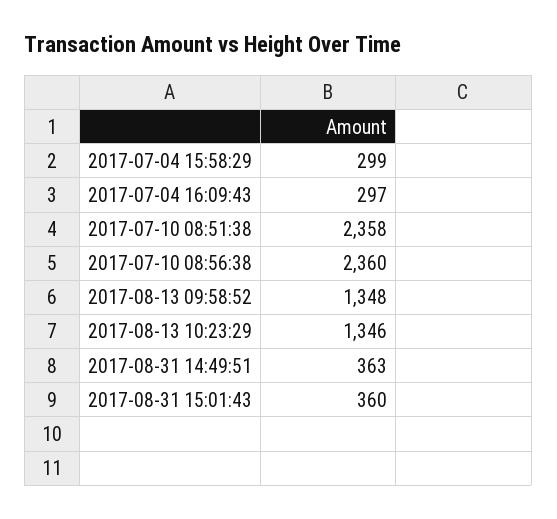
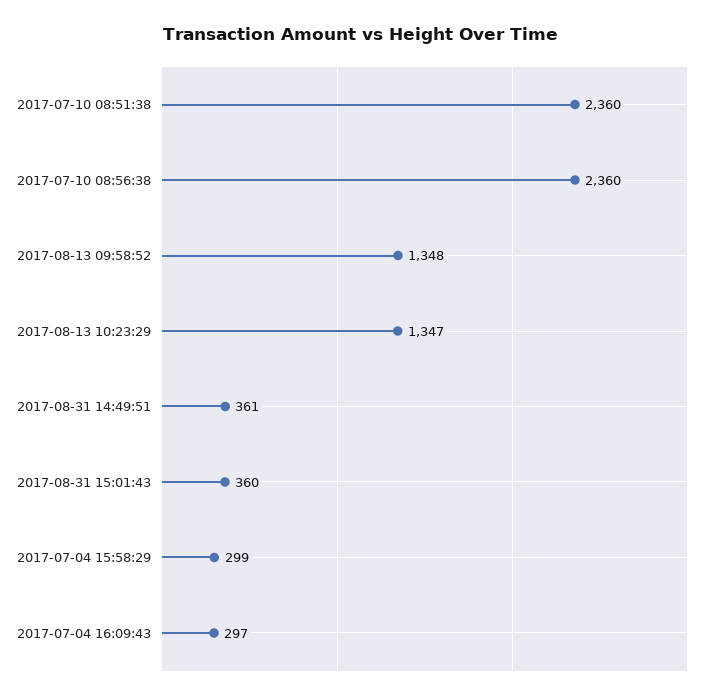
2017-07-10 08:51:38: 2358 -> 2360
2017-08-13 10:23:29: 1346 -> 1347
2017-08-31 14:49:51: 363 -> 361

